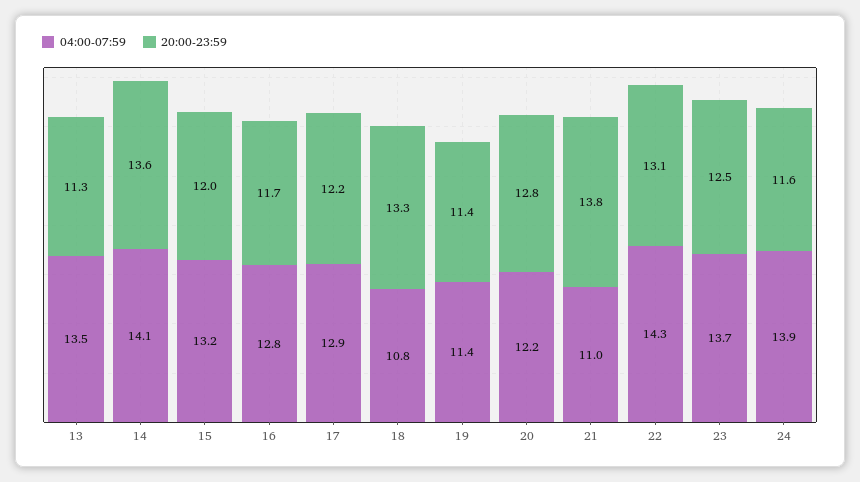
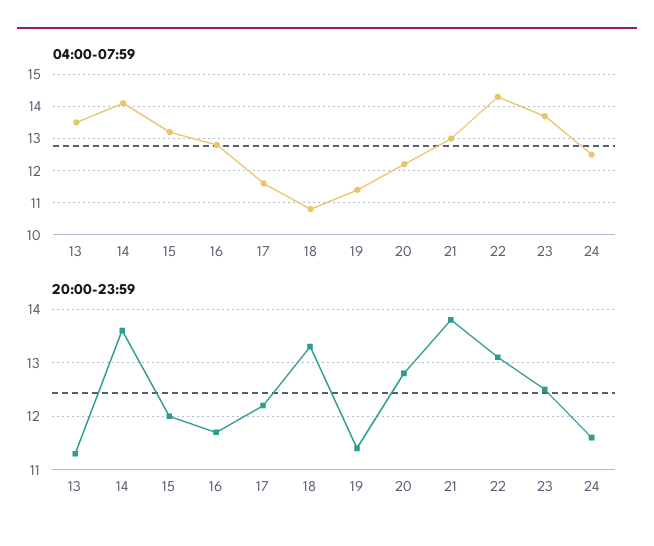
04:00-07:59, 17: 12.9 -> 11.5
04:00-07:59, 21: 11 -> 13
04:00-07:59, 24: 13.9 -> 12.5

